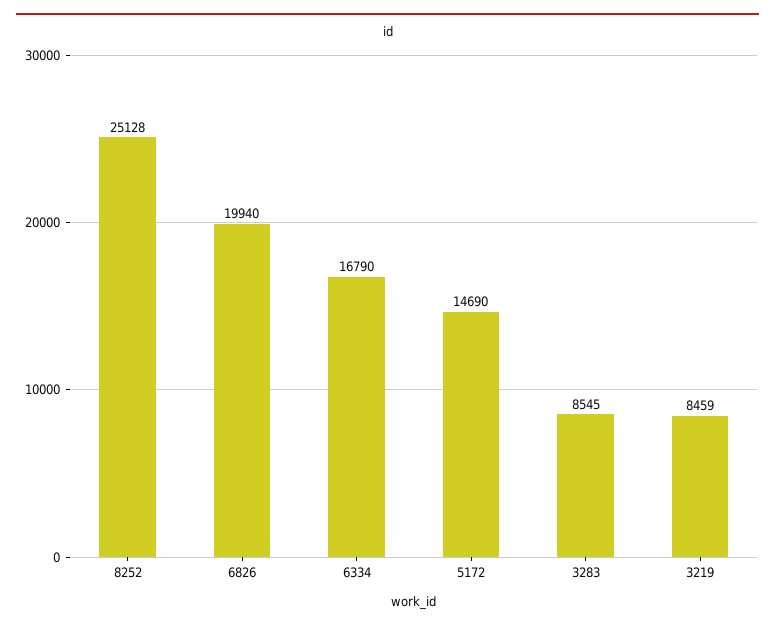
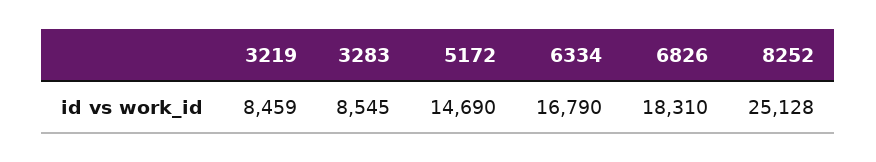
6826: 19940 -> 18310

